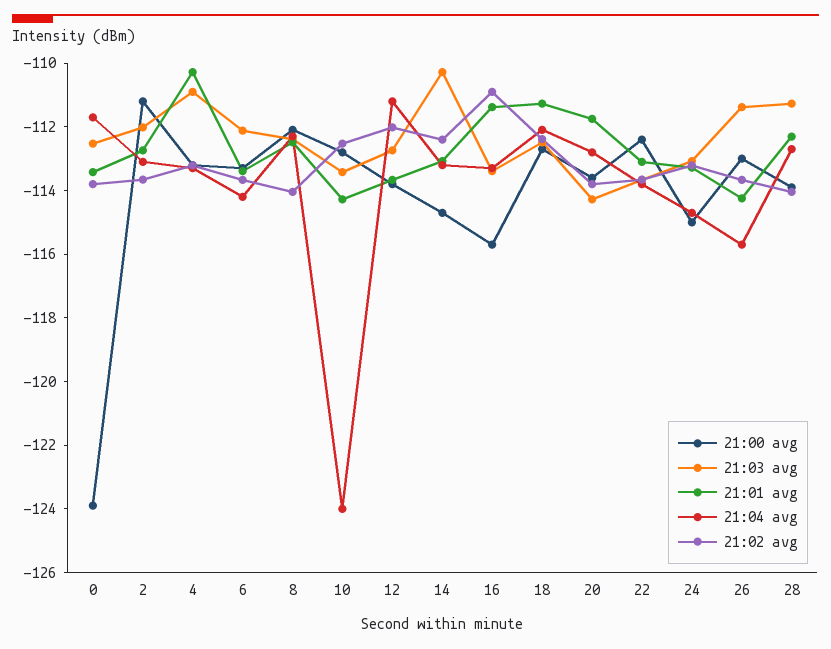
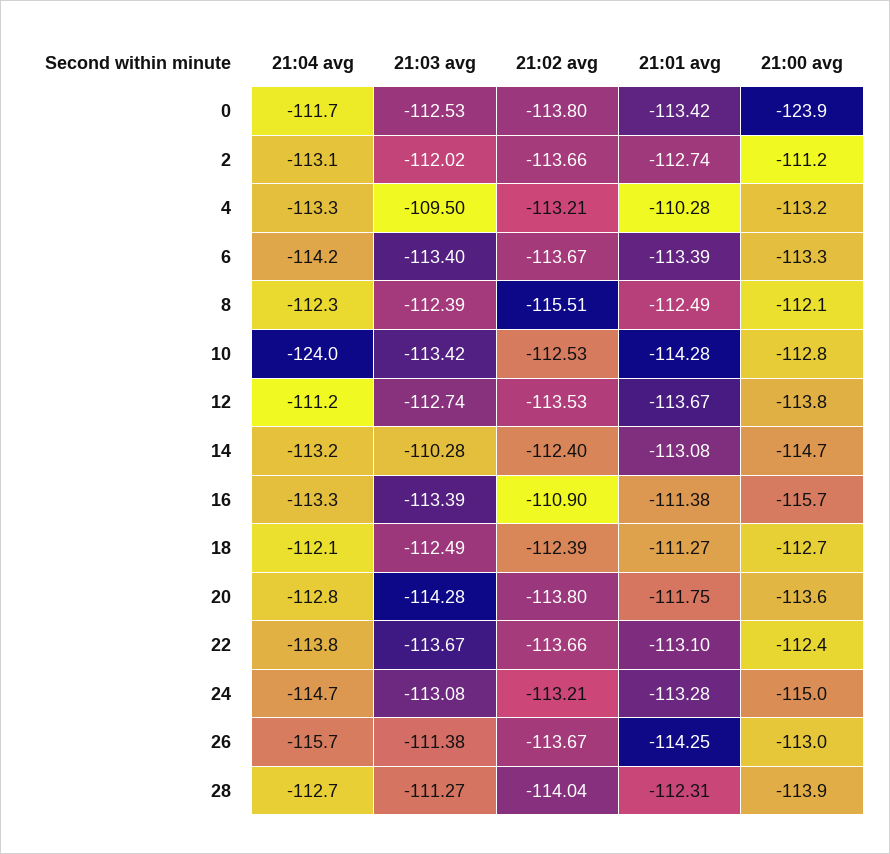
21:03 avg, 4: -111 -> -109.5
21:03 avg, 6: -112 -> -113.4
21:02 avg, 8: -114 -> -115.51
21:02 avg, 12: -112 -> -113.53

